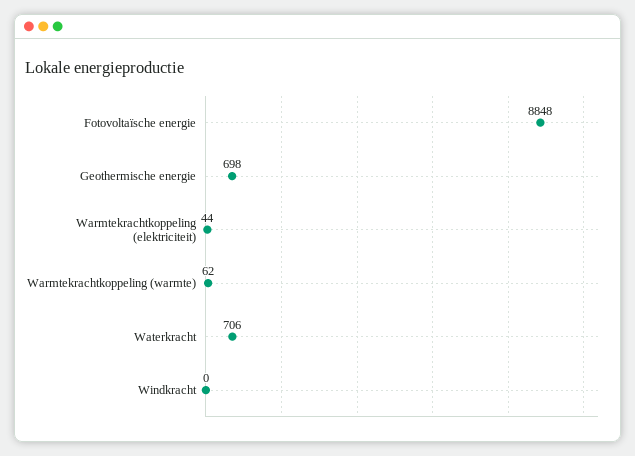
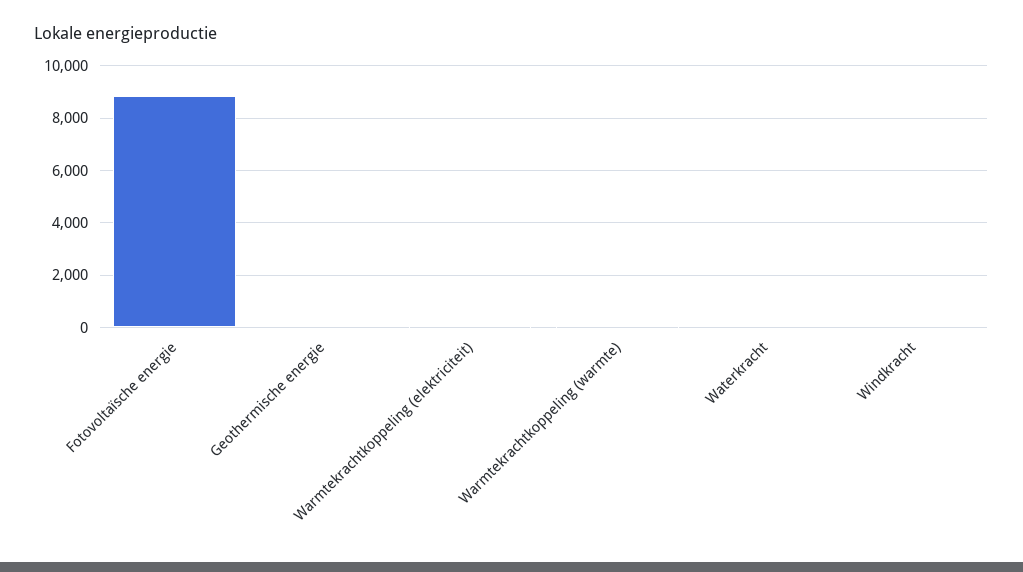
Geothermische energie: 698 -> 0
Waterkracht: 706 -> 0

